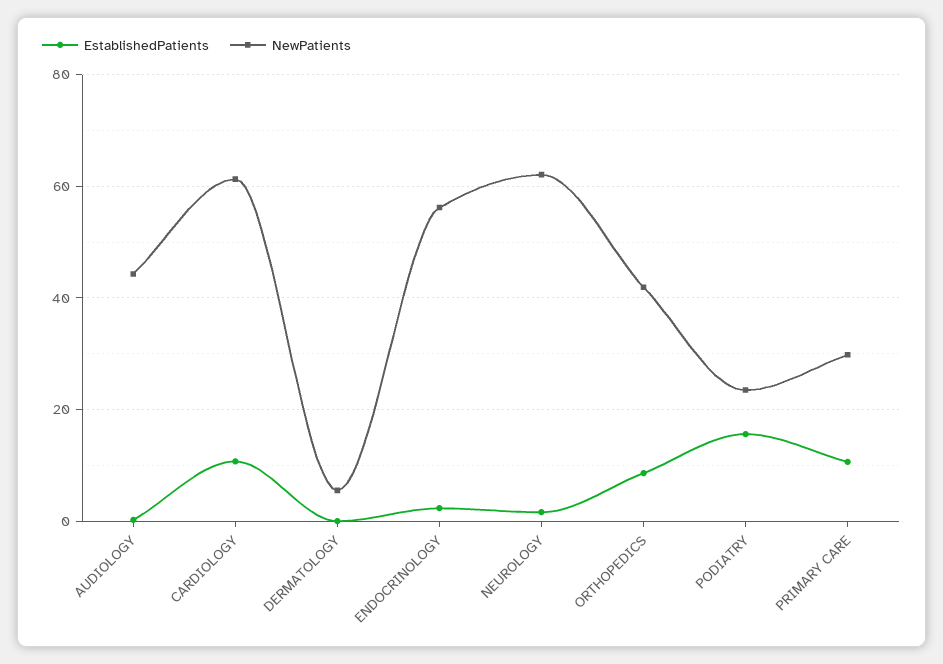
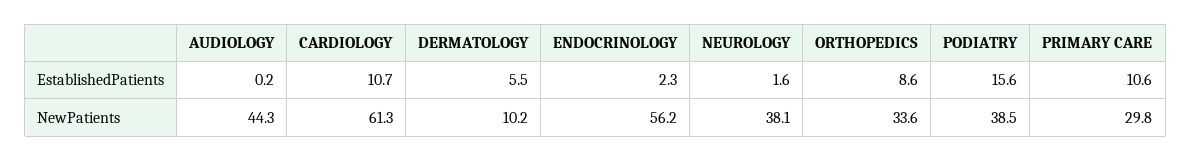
EstablishedPatients, DERMATOLOGY: 0 -> 5.5
NewPatients, DERMATOLOGY: 6 -> 10.2
NewPatients, NEUROLOGY: 62 -> 38.1
NewPatients, ORTHOPEDICS: 42 -> 33.6
NewPatients, PODIATRY: 24 -> 38.5

